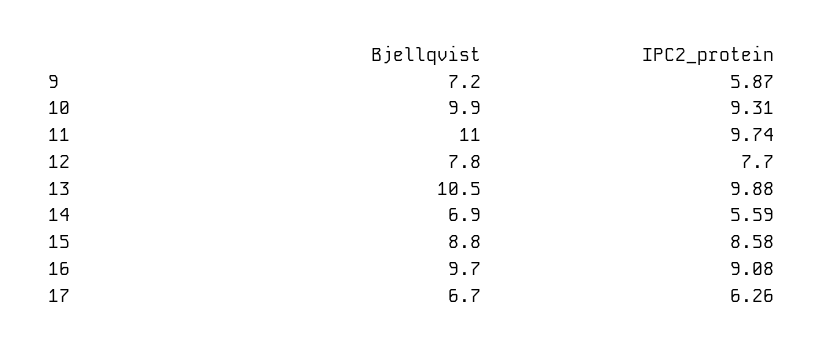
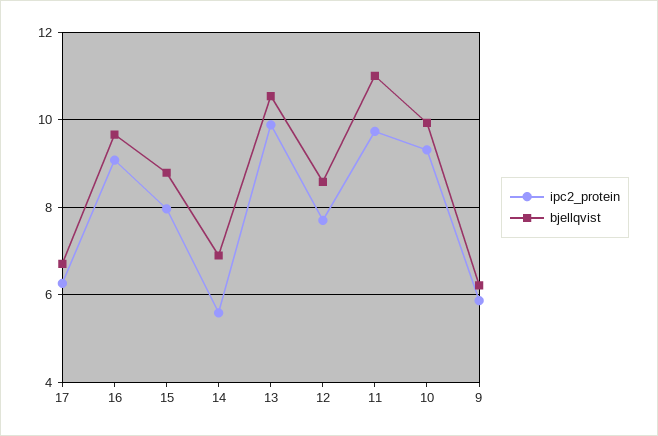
Bjellqvist, 9: 7.2 -> 6.2
Bjellqvist, 12: 7.8 -> 8.6
IPC2_protein, 15: 8.58 -> 8

